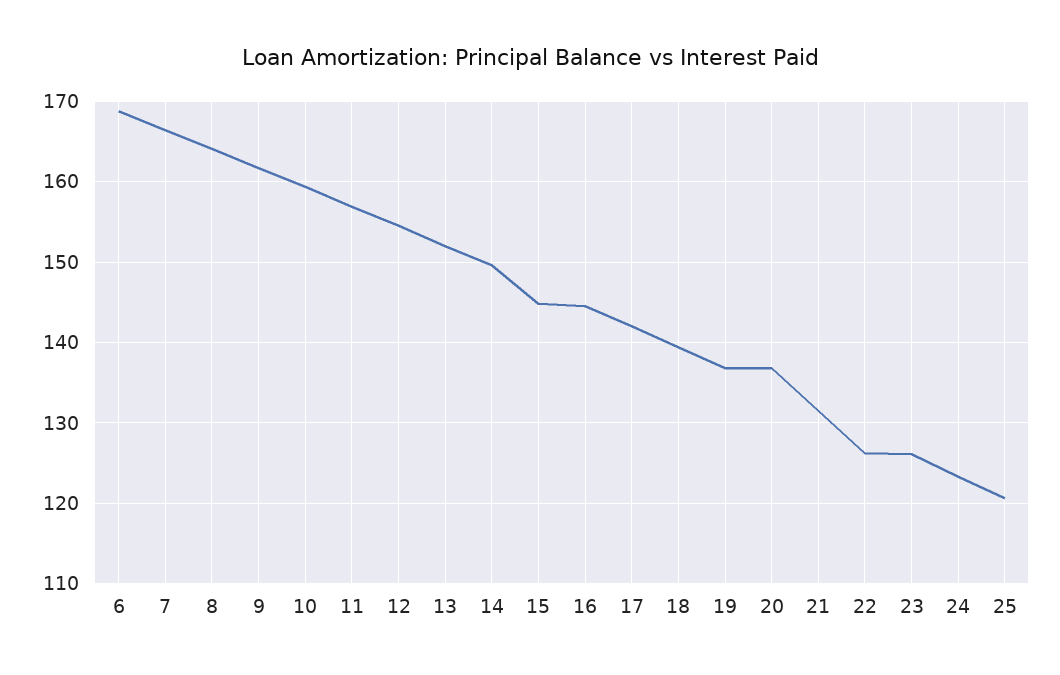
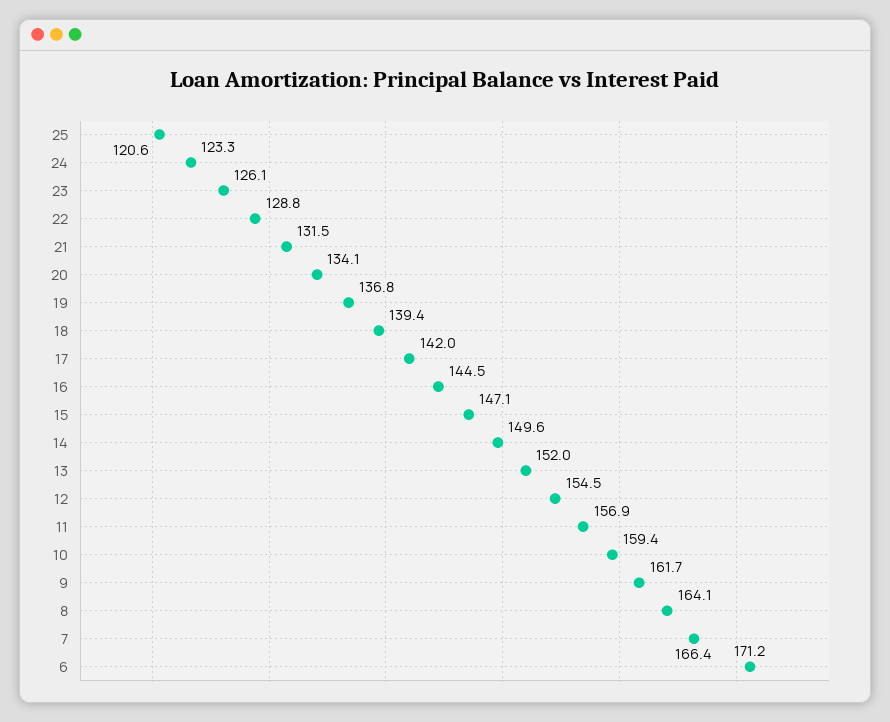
6: 169 -> 171.2
15: 145 -> 147.1
20: 137 -> 134.1
22: 126 -> 128.8

